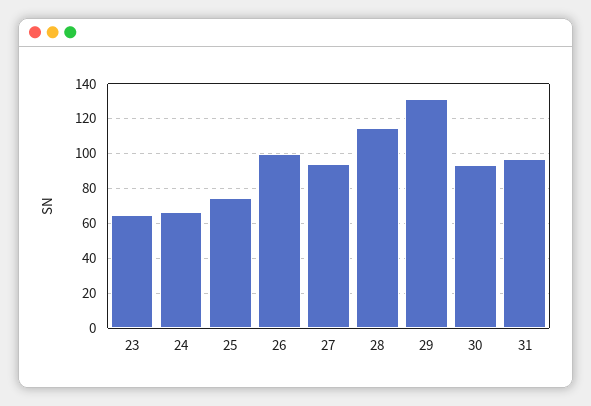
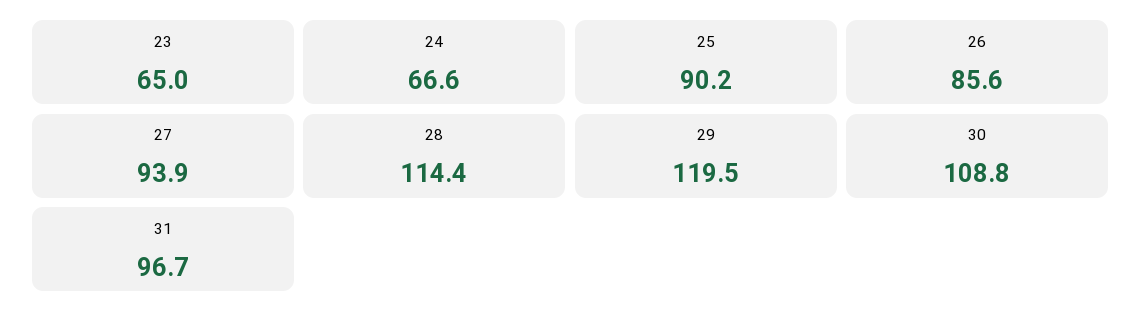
25: 75 -> 90.2
26: 100 -> 85.6
29: 130 -> 119.5
30: 95 -> 108.8

